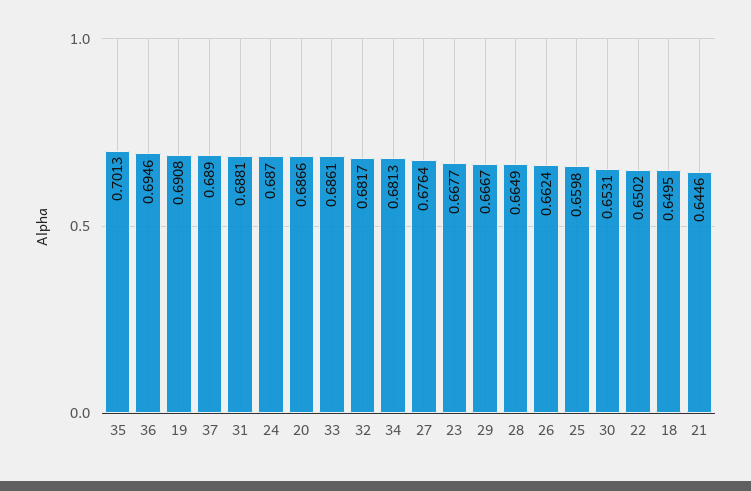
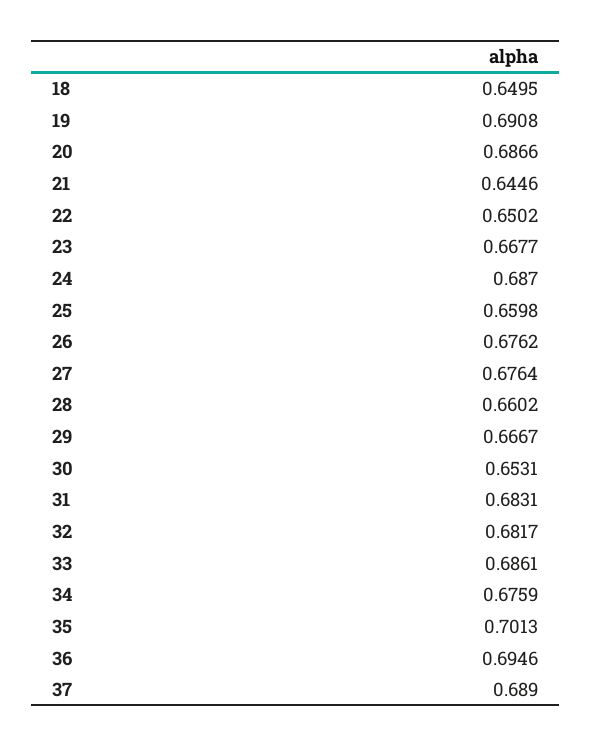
31: 0.6881 -> 0.6831
34: 0.6813 -> 0.6759
28: 0.6649 -> 0.6602
26: 0.6624 -> 0.6762

